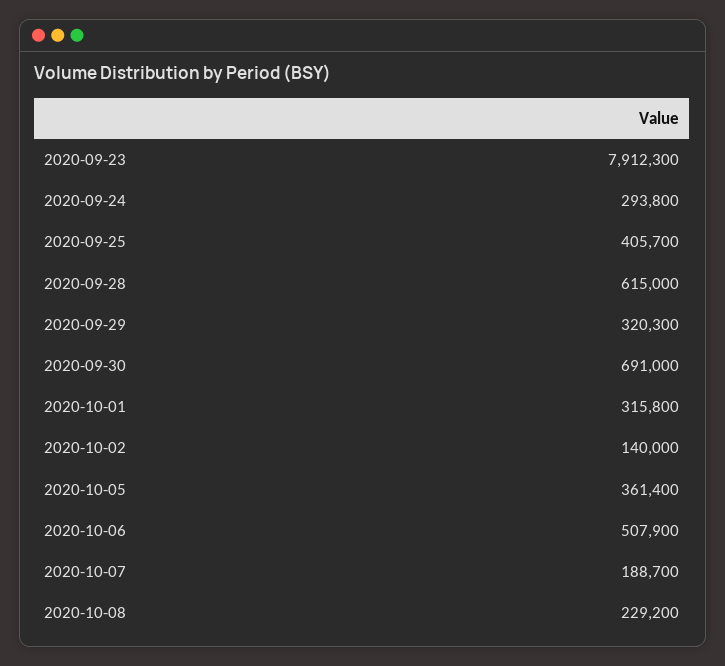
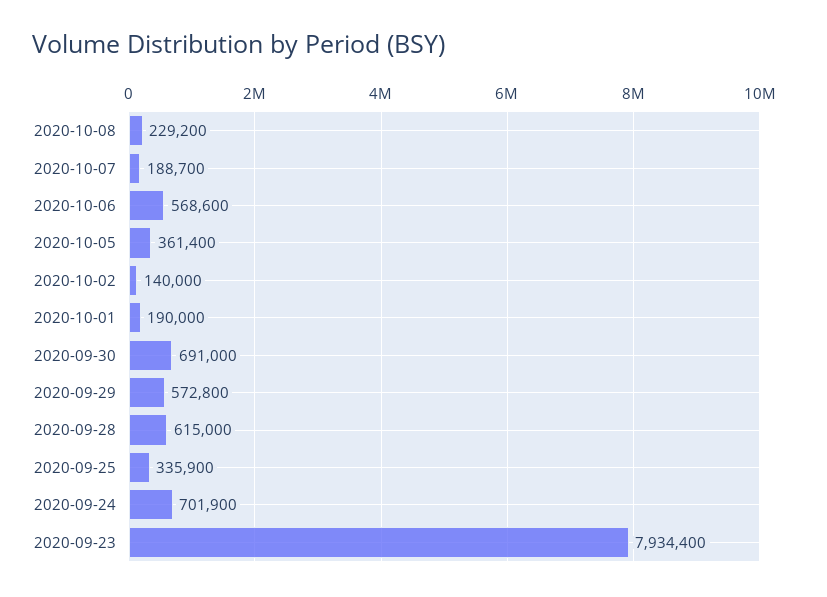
2020-09-23: 7912300 -> 7934400
2020-09-24: 293800 -> 701900
2020-09-25: 405700 -> 335900
2020-09-29: 320300 -> 572800
2020-10-01: 315800 -> 190000
2020-10-06: 507900 -> 568600

